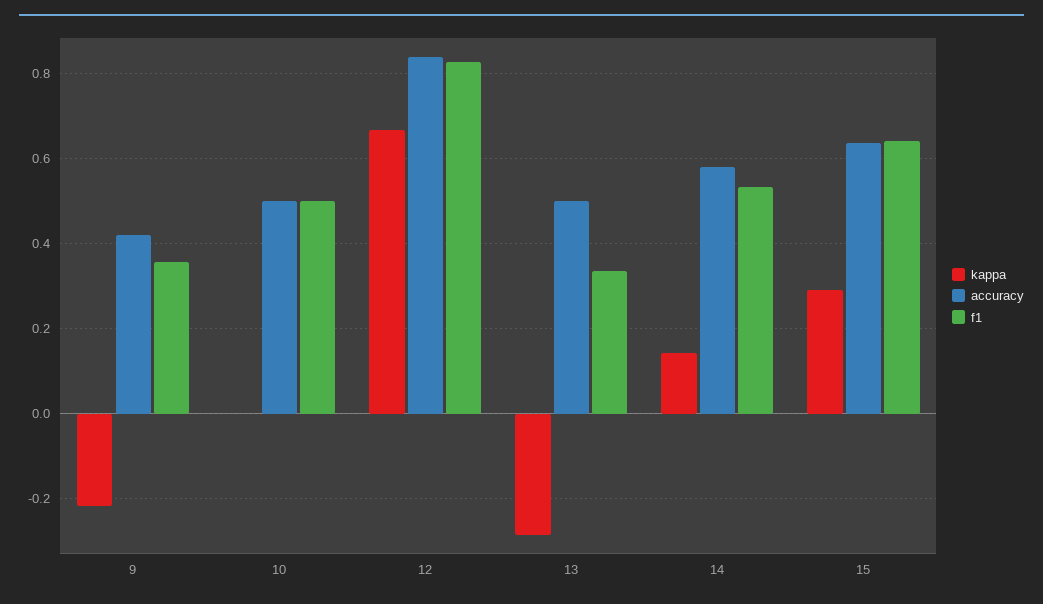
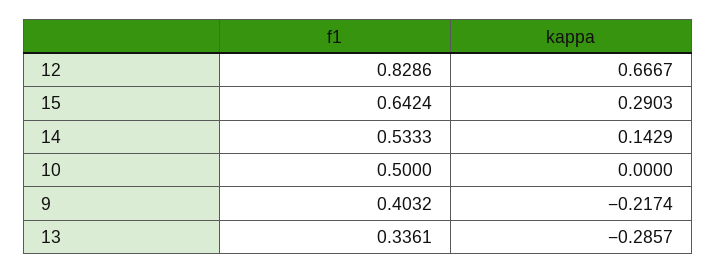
accuracy, 9: 0.42 -> none
f1, 9: 0.36 -> 0.4032
accuracy, 10: 0.5 -> none
accuracy, 12: 0.84 -> none
accuracy, 13: 0.5 -> none
accuracy, 14: 0.58 -> none
accuracy, 15: 0.64 -> none

